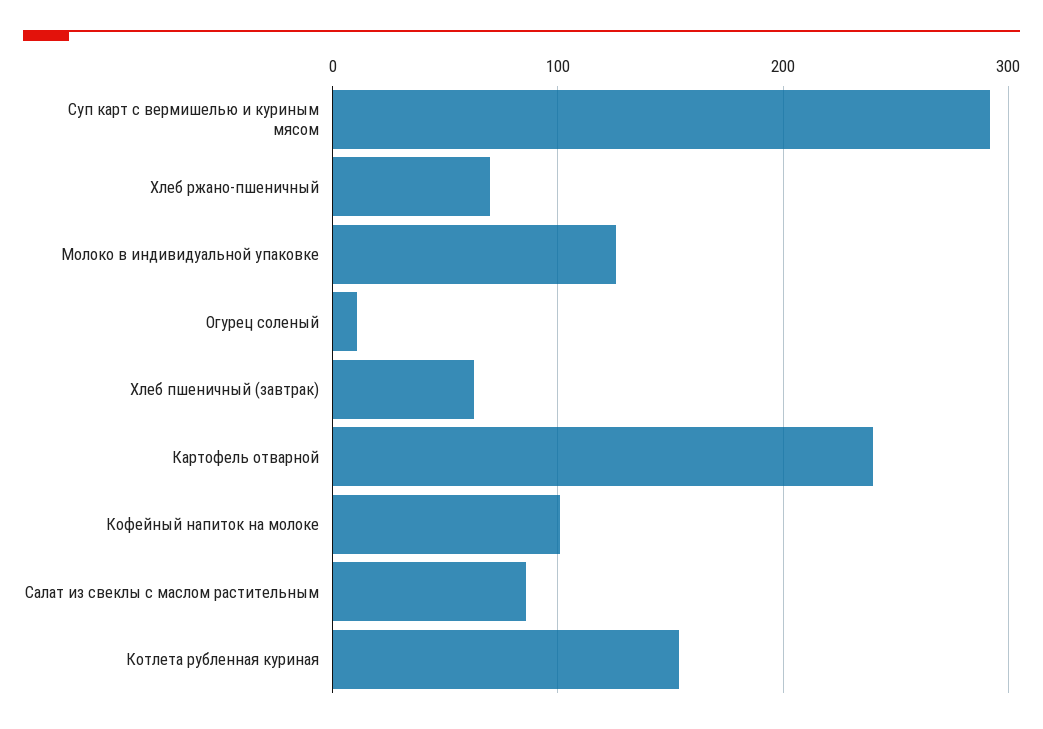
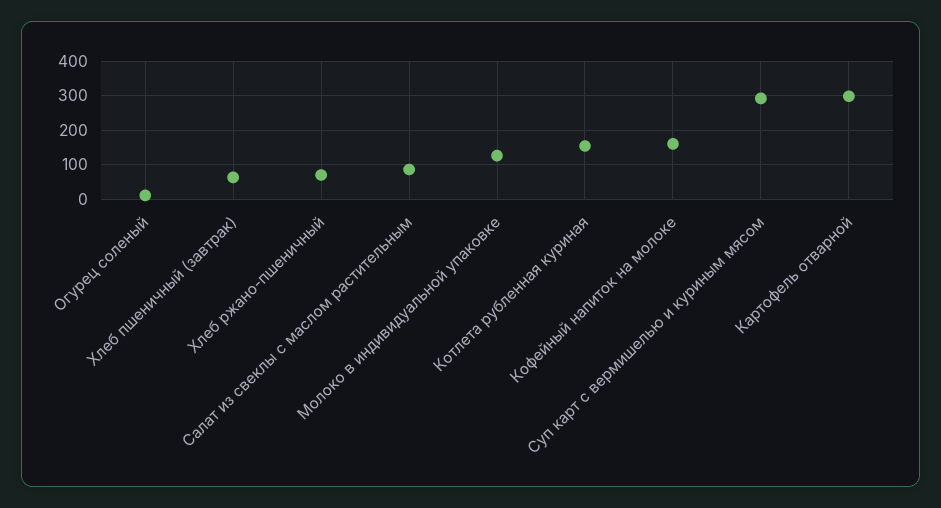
Картофель отварной: 240 -> 300
Кофейный напиток на молоке: 100 -> 160

